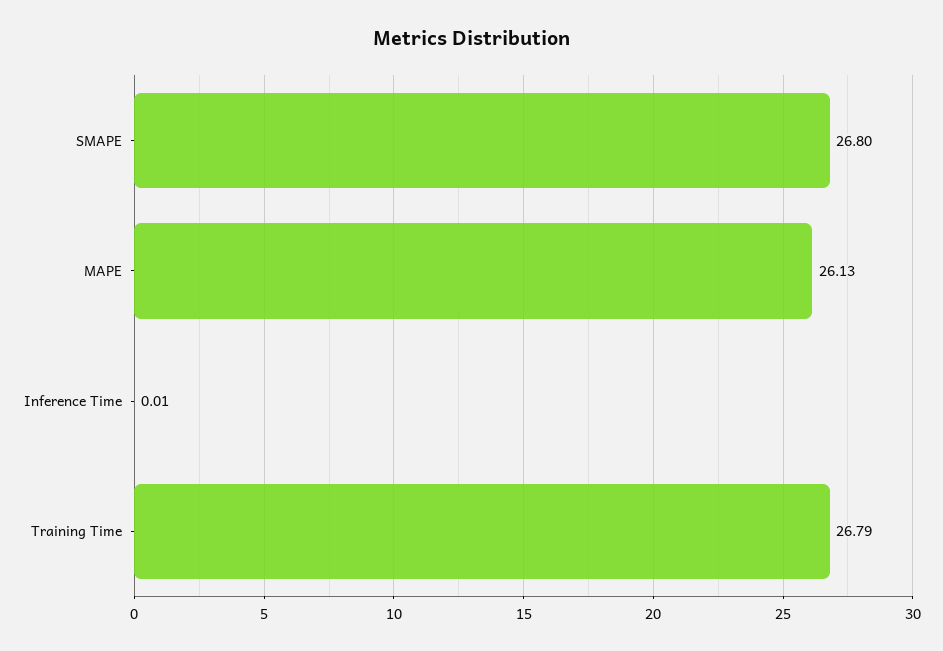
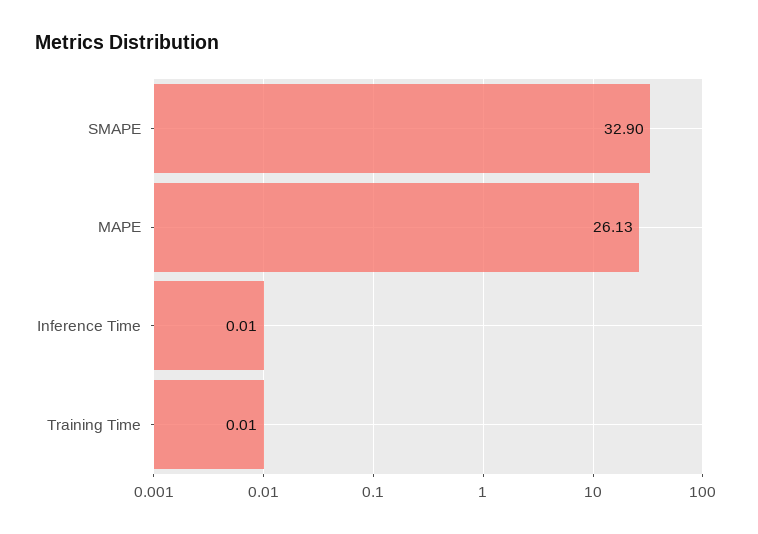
SMAPE: 26.8 -> 32.9
Training Time: 26.79 -> 0.01

